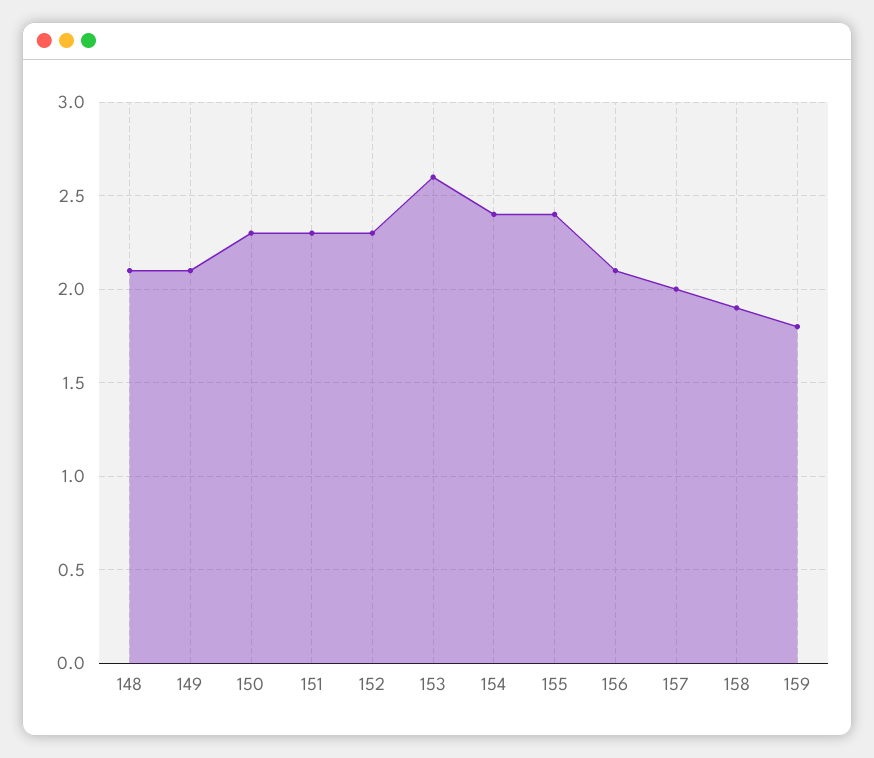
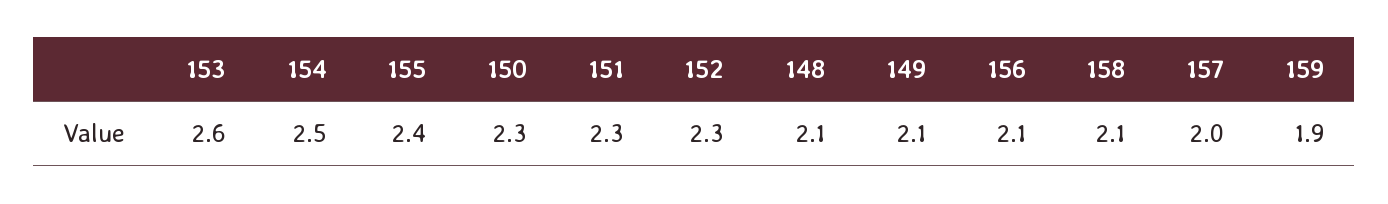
154: 2.4 -> 2.5
158: 1.9 -> 2.1
159: 1.8 -> 1.9

